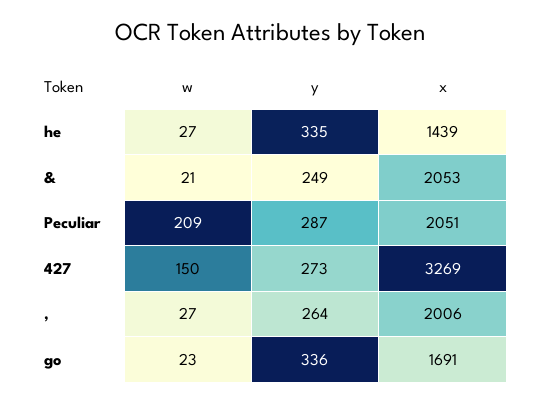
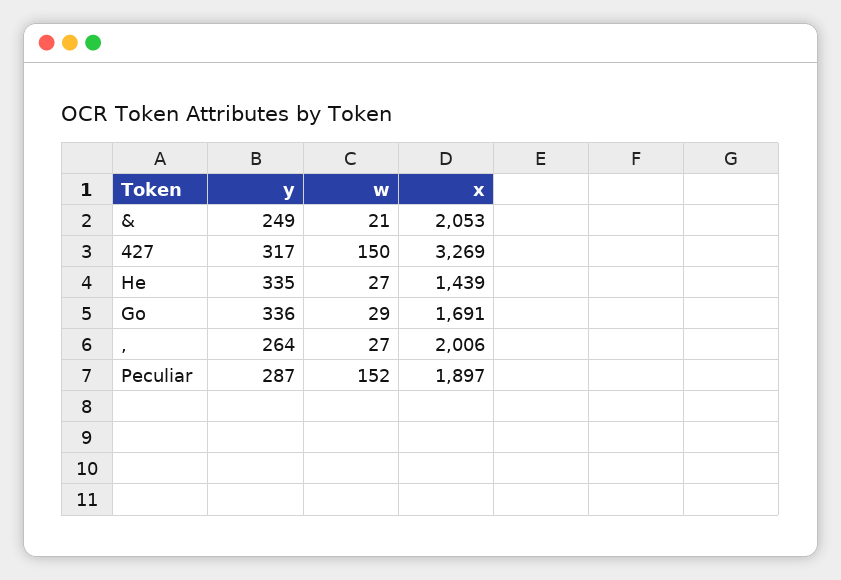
w, Peculiar: 209 -> 152
x, Peculiar: 2051 -> 1897
y, 427: 273 -> 317
w, go: 23 -> 29

